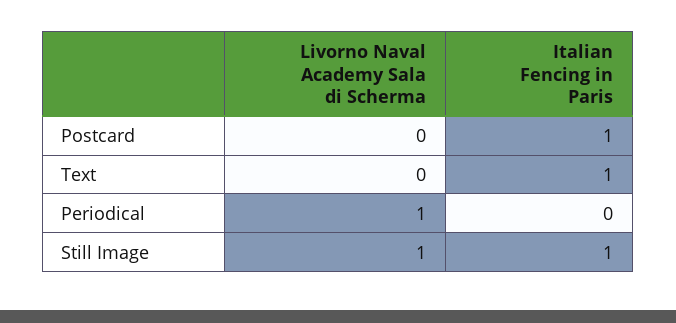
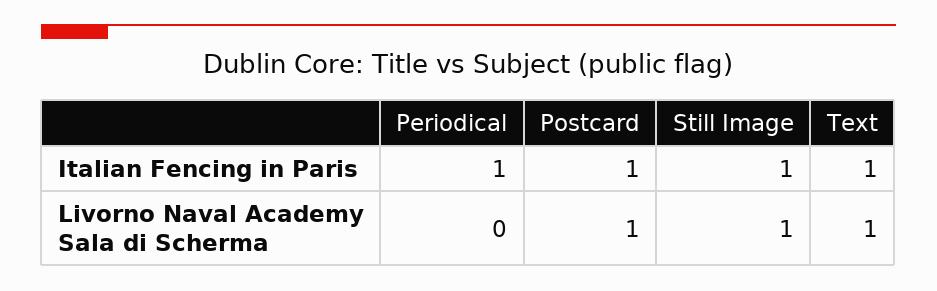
Livorno Naval Academy Sala di Scherma, Postcard: 0 -> 1
Livorno Naval Academy Sala di Scherma, Text: 0 -> 1
Livorno Naval Academy Sala di Scherma, Periodical: 1 -> 0
Italian Fencing in Paris, Periodical: 0 -> 1

